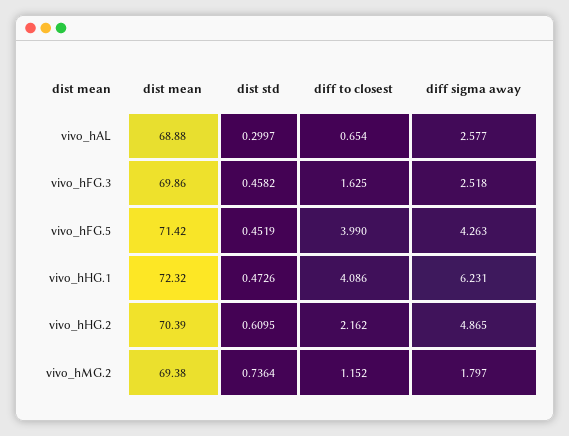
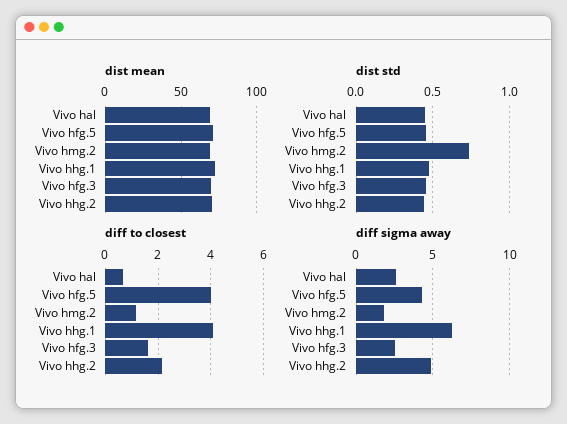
dist std, vivo_hAL: 0.2997 -> 0.45
dist std, vivo_hHG.2: 0.6095 -> 0.45

